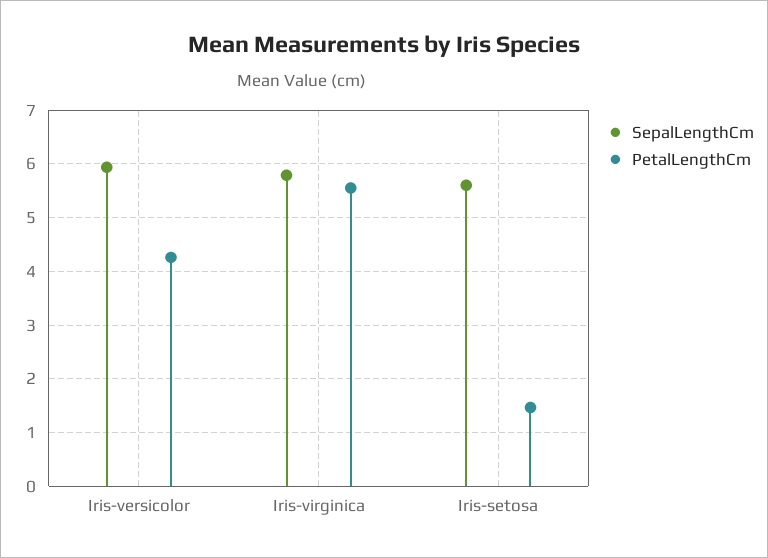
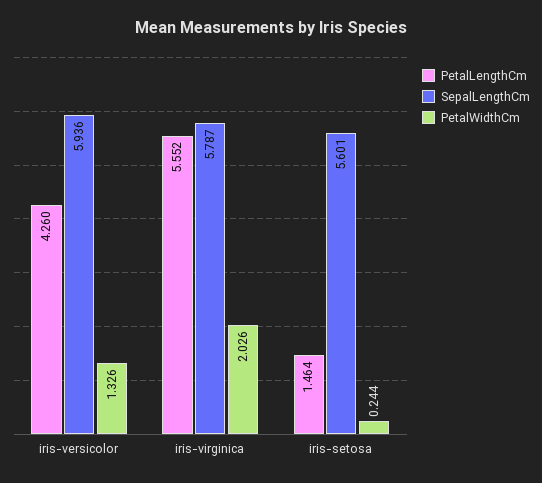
PetalWidthCm, Iris-versicolor: none -> 1.326
PetalWidthCm, Iris-virginica: none -> 2.026
PetalWidthCm, Iris-setosa: none -> 0.244

